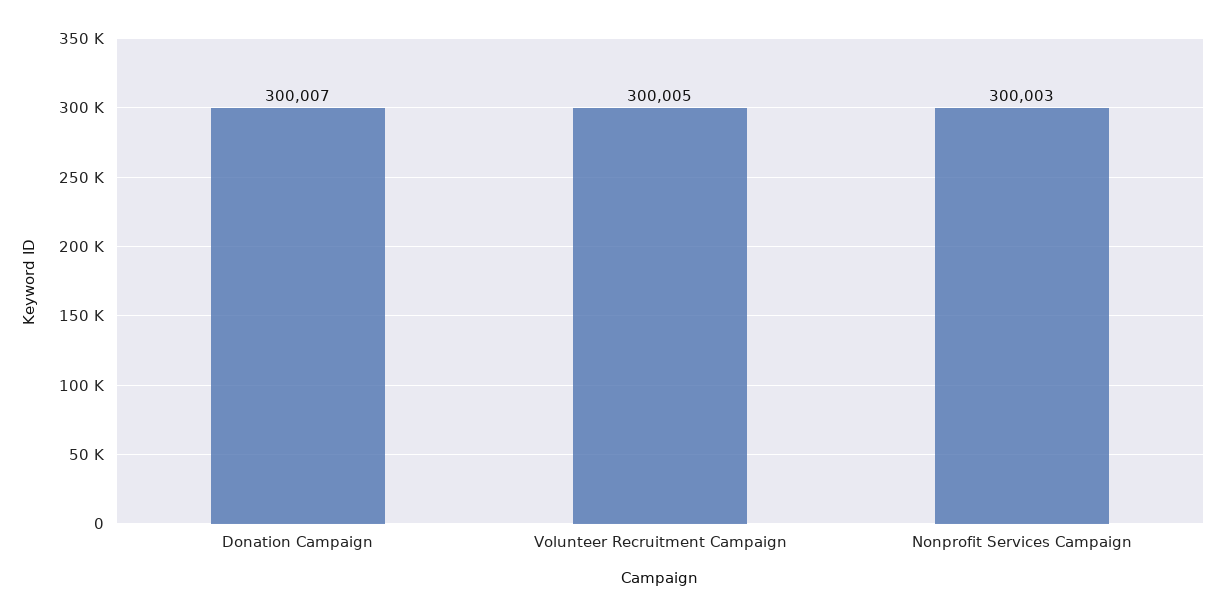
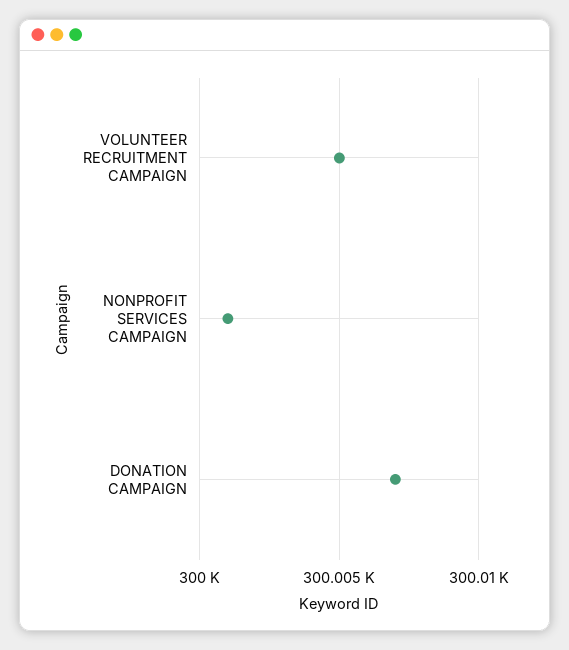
Nonprofit Services Campaign: 300003 -> 300001

